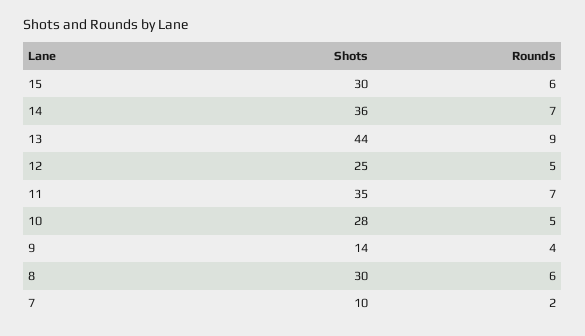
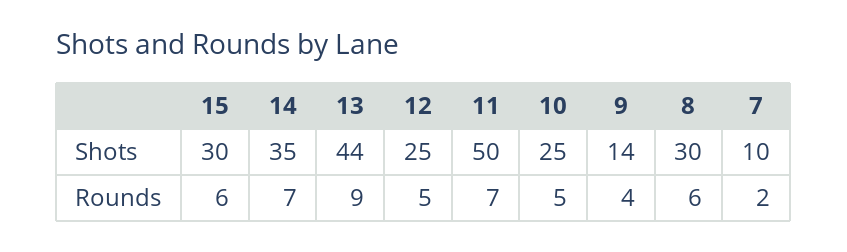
Shots, 14: 36 -> 35
Shots, 11: 35 -> 50
Shots, 10: 28 -> 25

